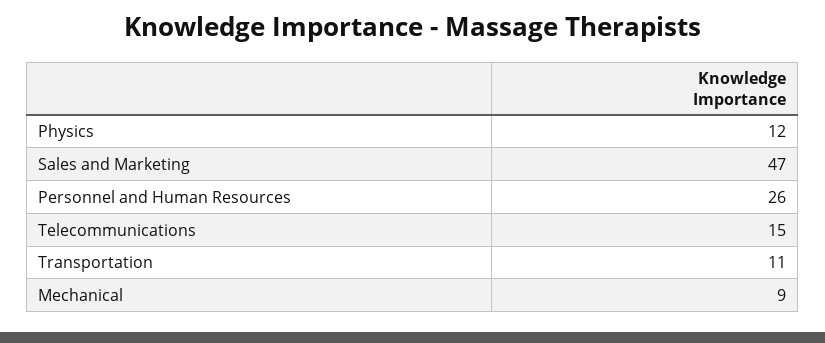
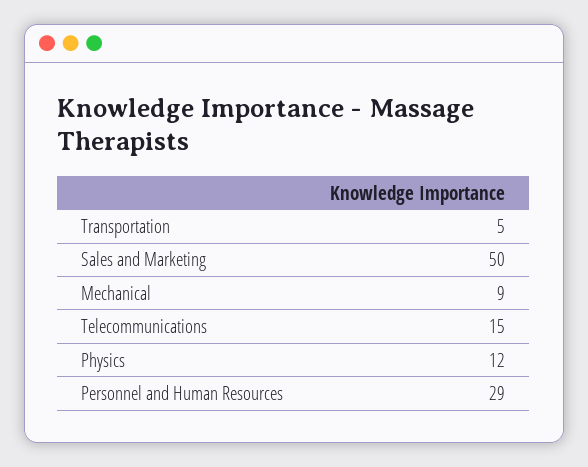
Sales and Marketing: 47 -> 50
Personnel and Human Resources: 26 -> 29
Transportation: 11 -> 5

